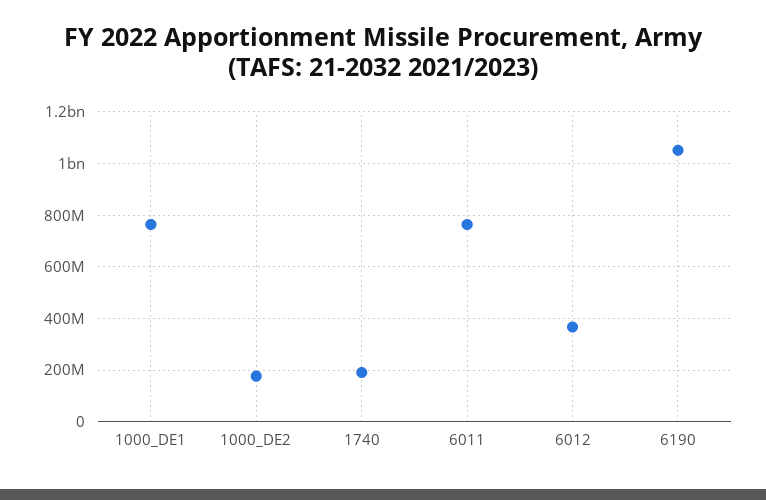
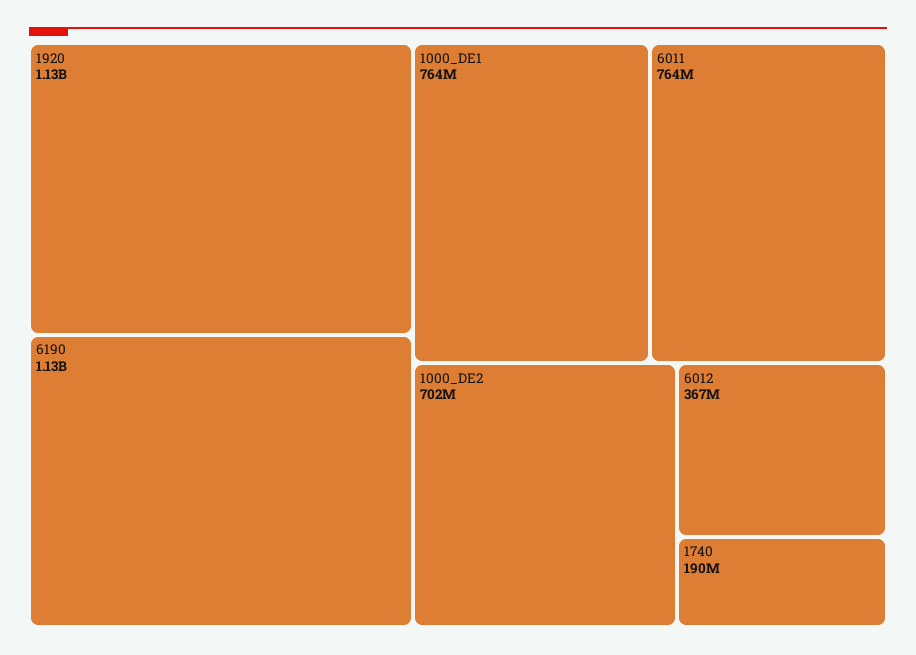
1000_DE2: 175000000 -> 702000000
6190: 1050000000 -> 1130000000
1920: none -> 1130000000

